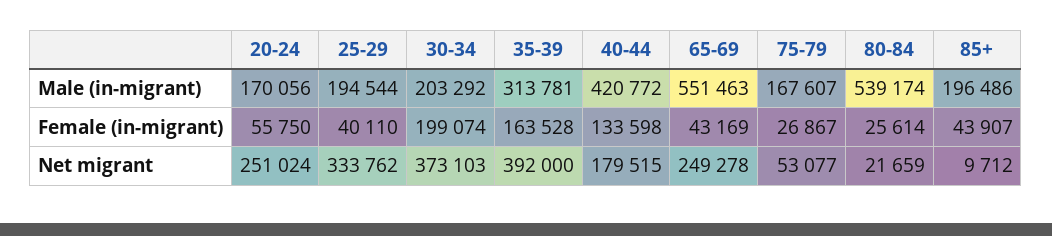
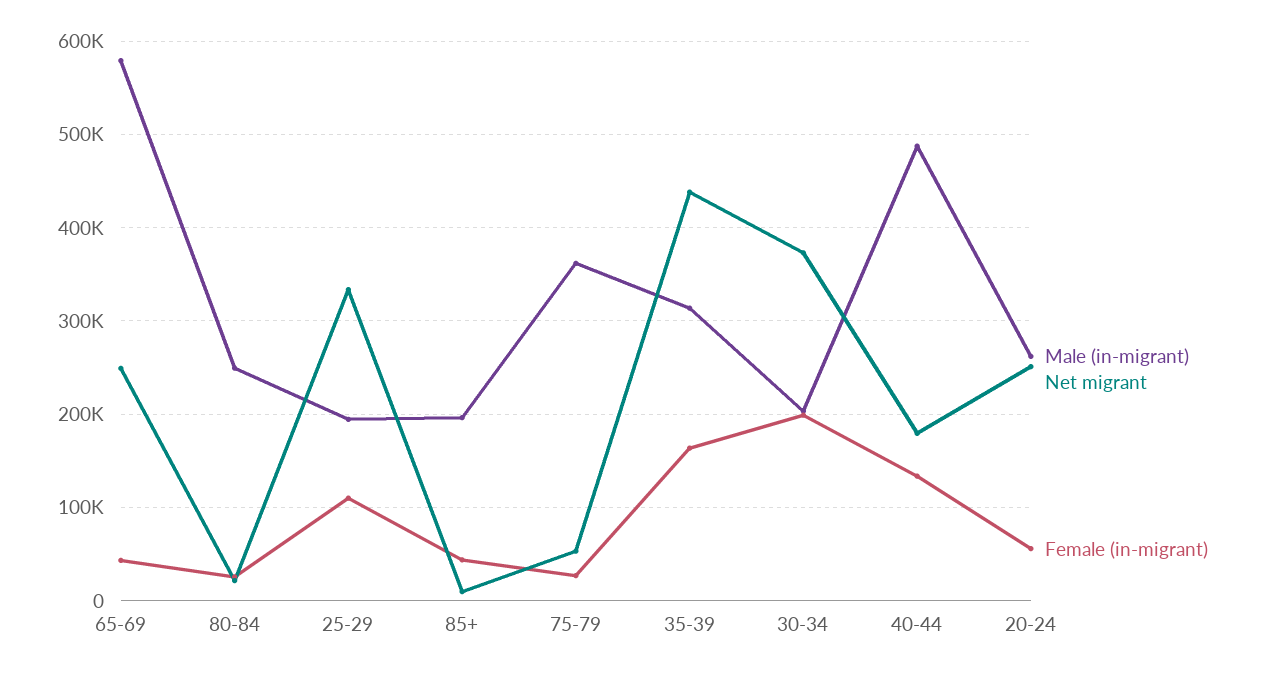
Male (in-migrant), 20-24: 170056 -> 260000
Male (in-migrant), 40-44: 420772 -> 490000
Male (in-migrant), 65-69: 551463 -> 580000
Male (in-migrant), 75-79: 167607 -> 360000
Male (in-migrant), 80-84: 539174 -> 250000
Female (in-migrant), 25-29: 40110 -> 110000
Net migrant, 35-39: 392000 -> 440000

